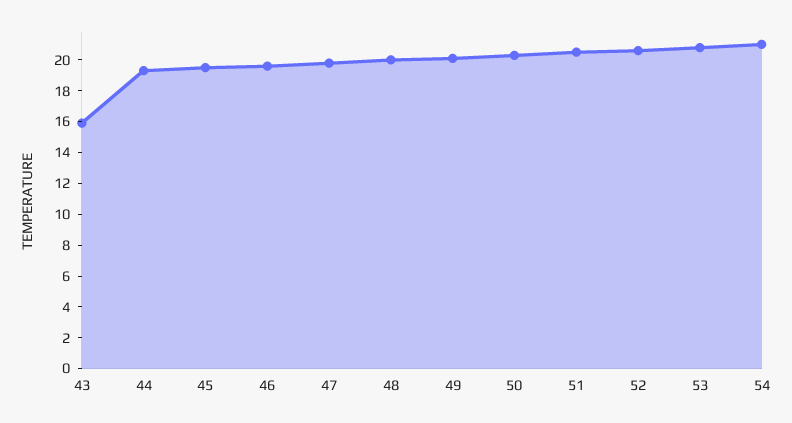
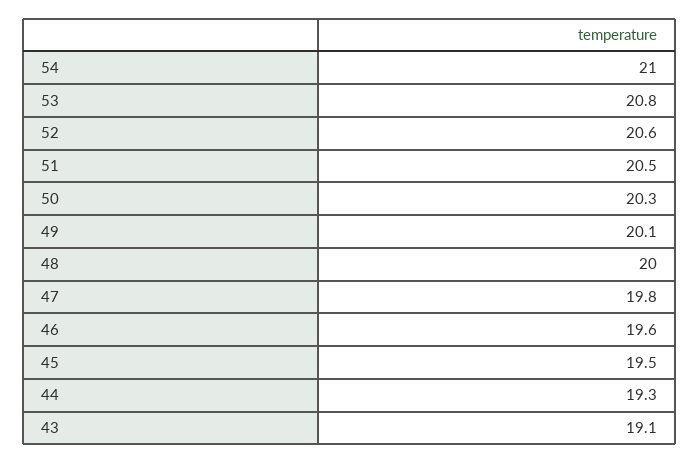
43: 16 -> 19.1

